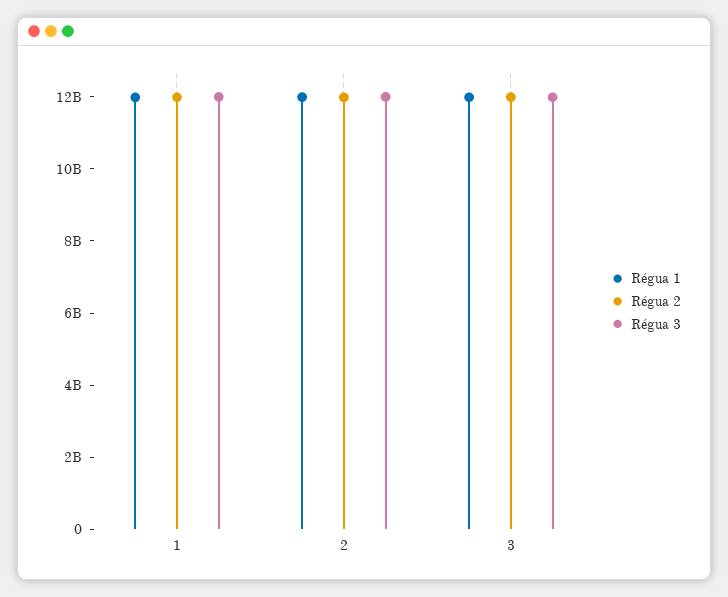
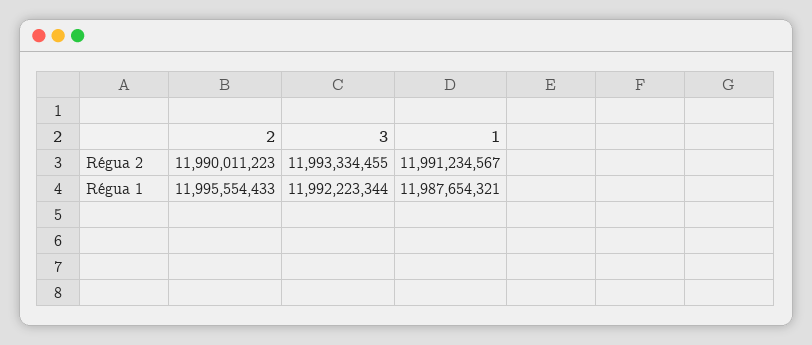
Régua 3, 1: 12000000000 -> none
Régua 3, 2: 12000000000 -> none
Régua 3, 3: 12000000000 -> none

